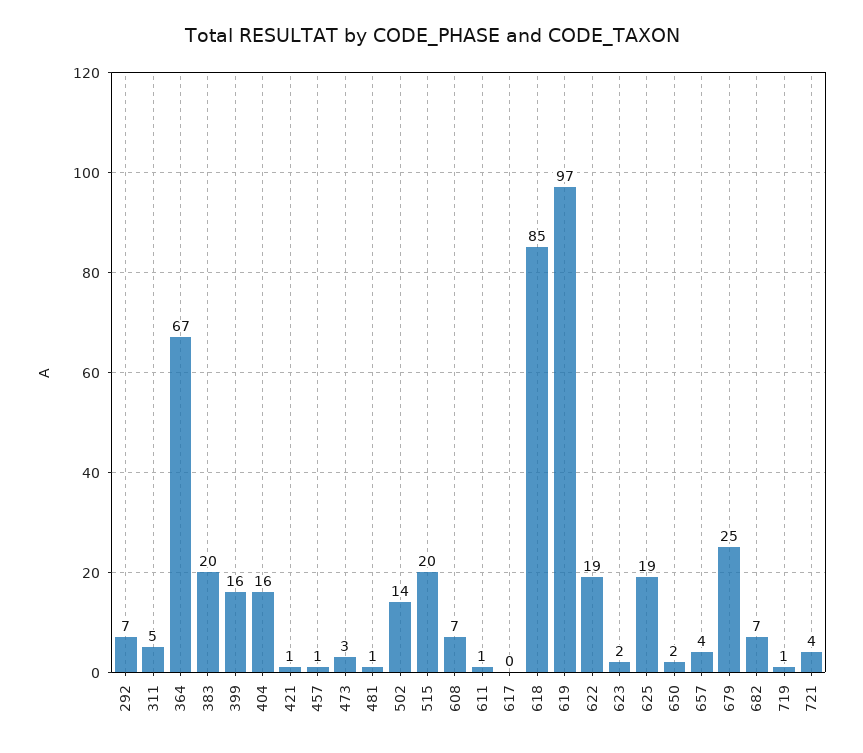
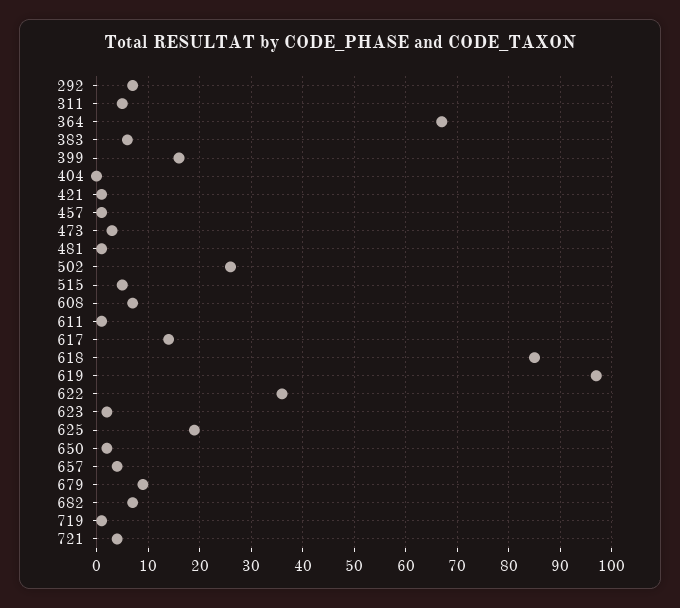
383: 20 -> 5
404: 16 -> 0
502: 14 -> 25
515: 20 -> 5
617: 0 -> 15
622: 19 -> 35
679: 25 -> 10

